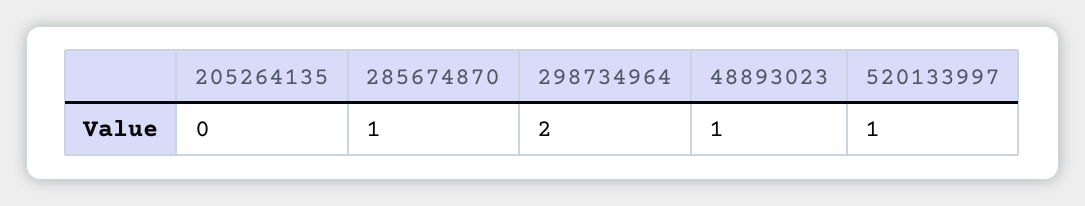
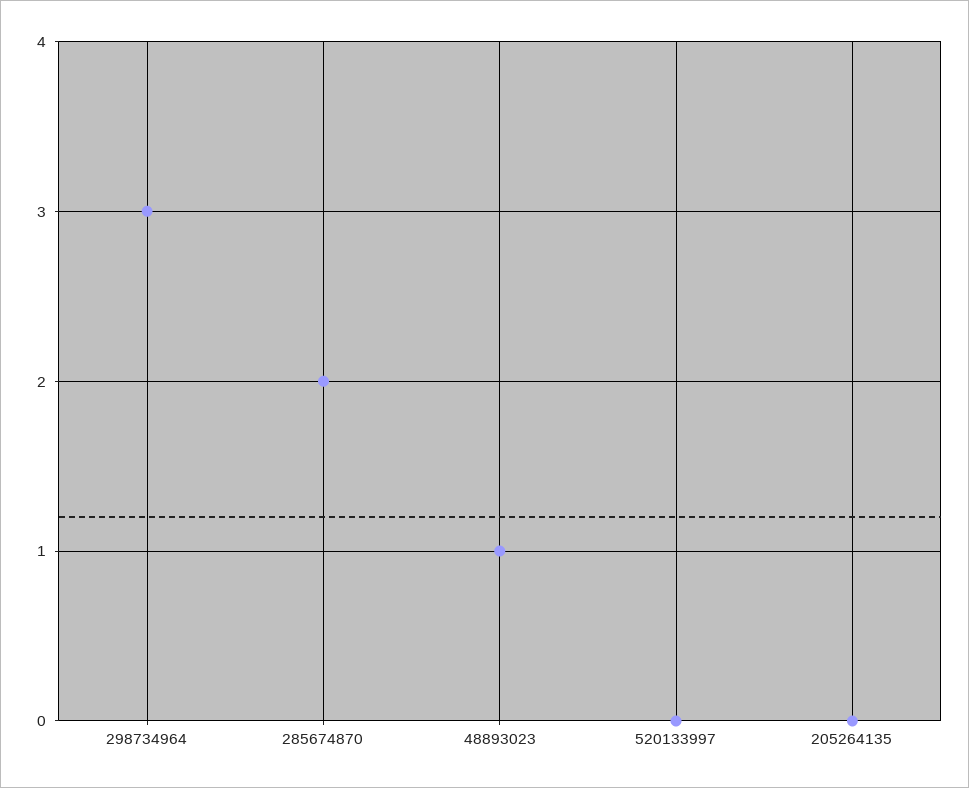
285674870: 1 -> 2
298734964: 2 -> 3
520133997: 1 -> 0

